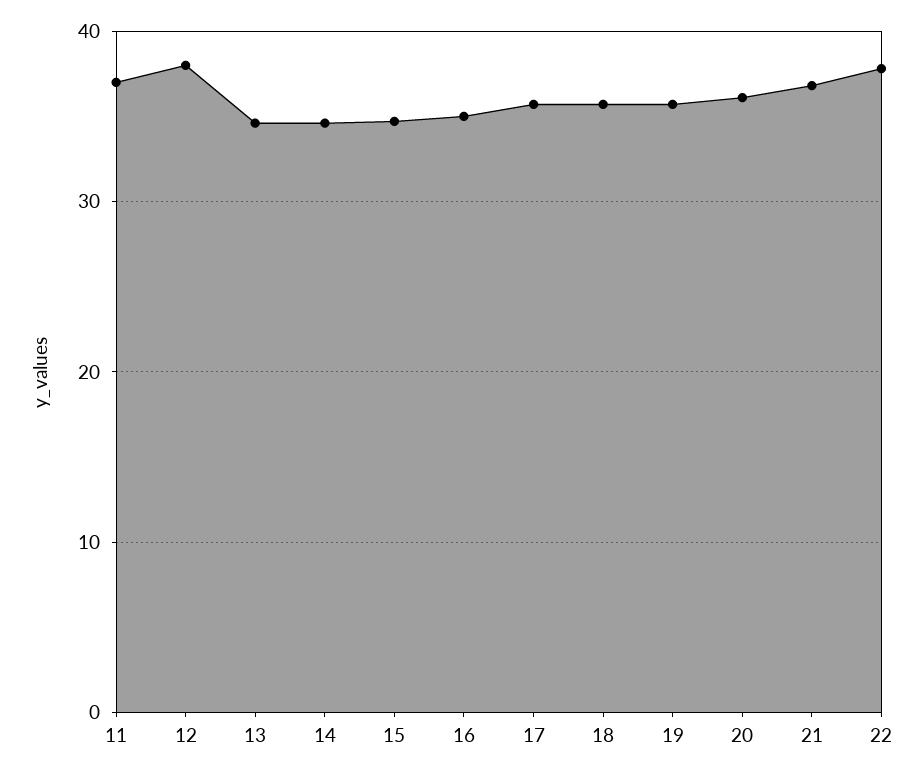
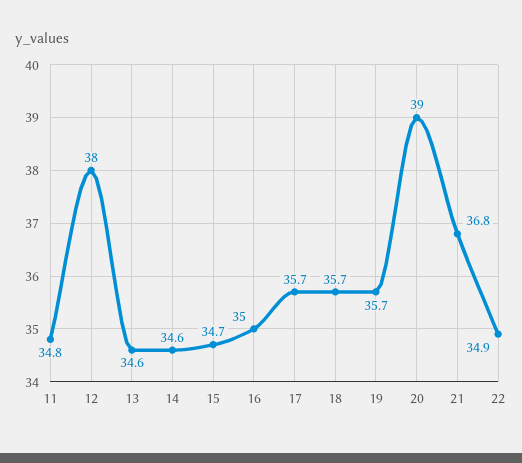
11: 37 -> 34.8
20: 36 -> 39
22: 38 -> 34.9

